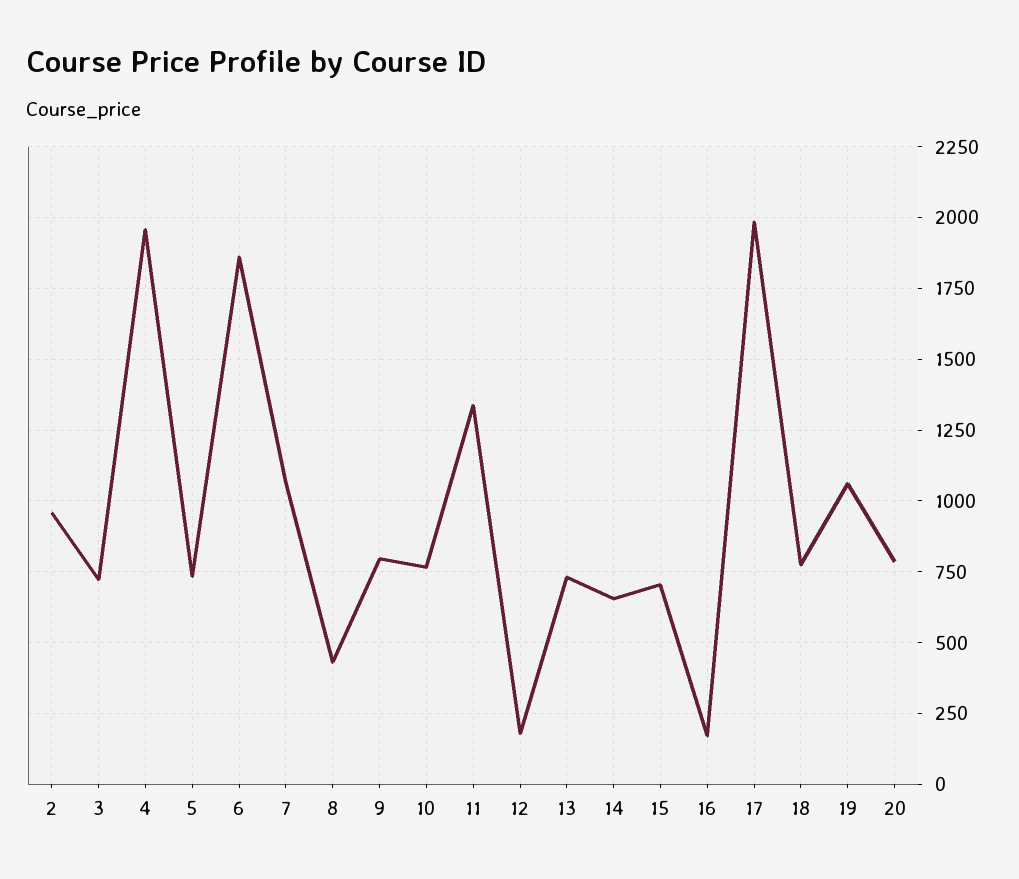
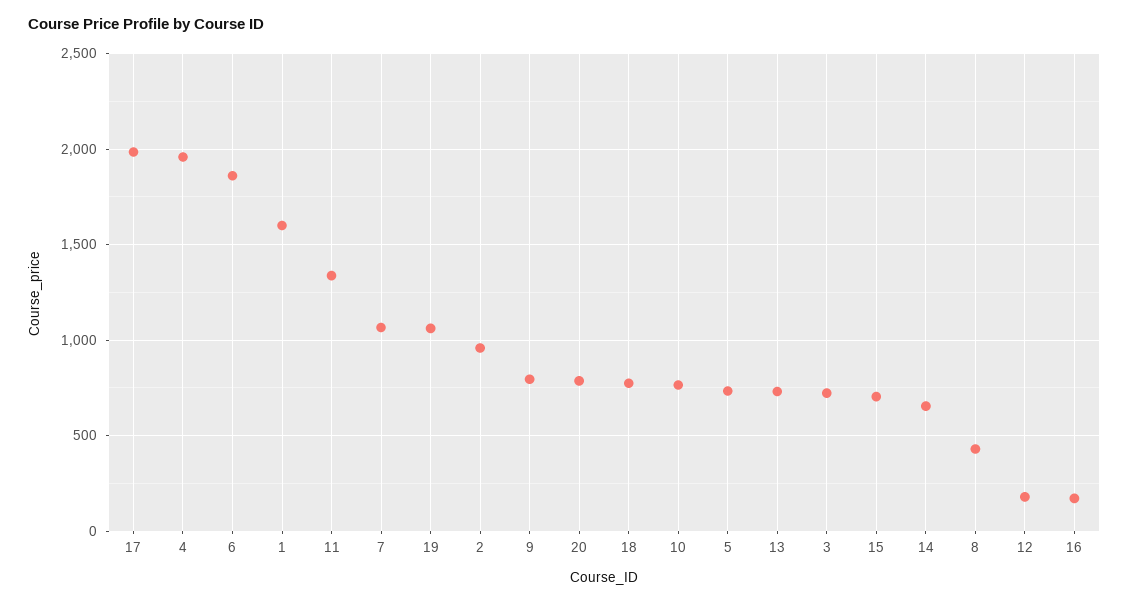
1: none -> 1600

